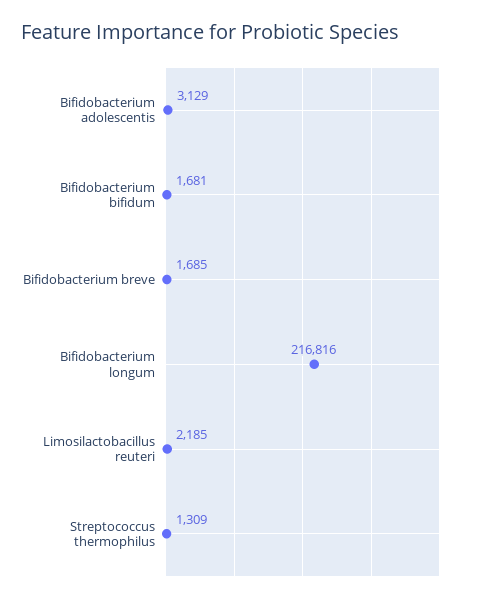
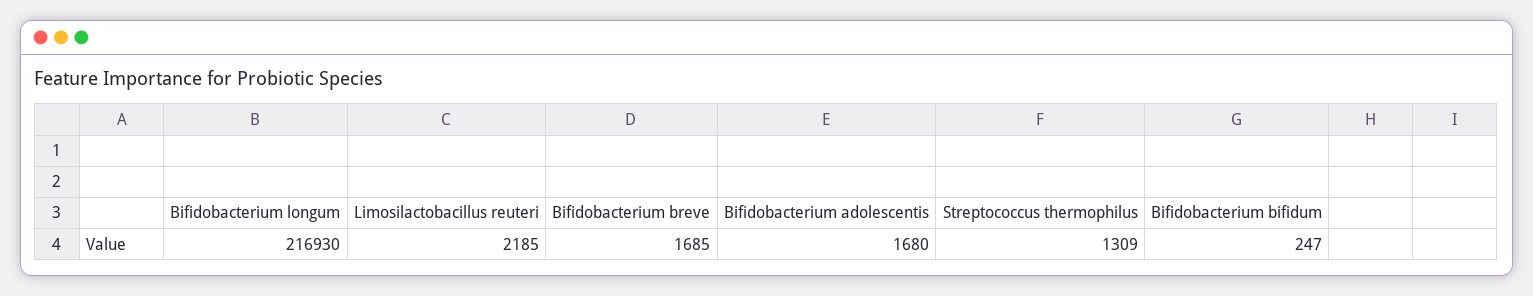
Bifidobacterium adolescentis: 3129 -> 1680
Bifidobacterium bifidum: 1681 -> 247
Bifidobacterium longum: 216816 -> 216930

